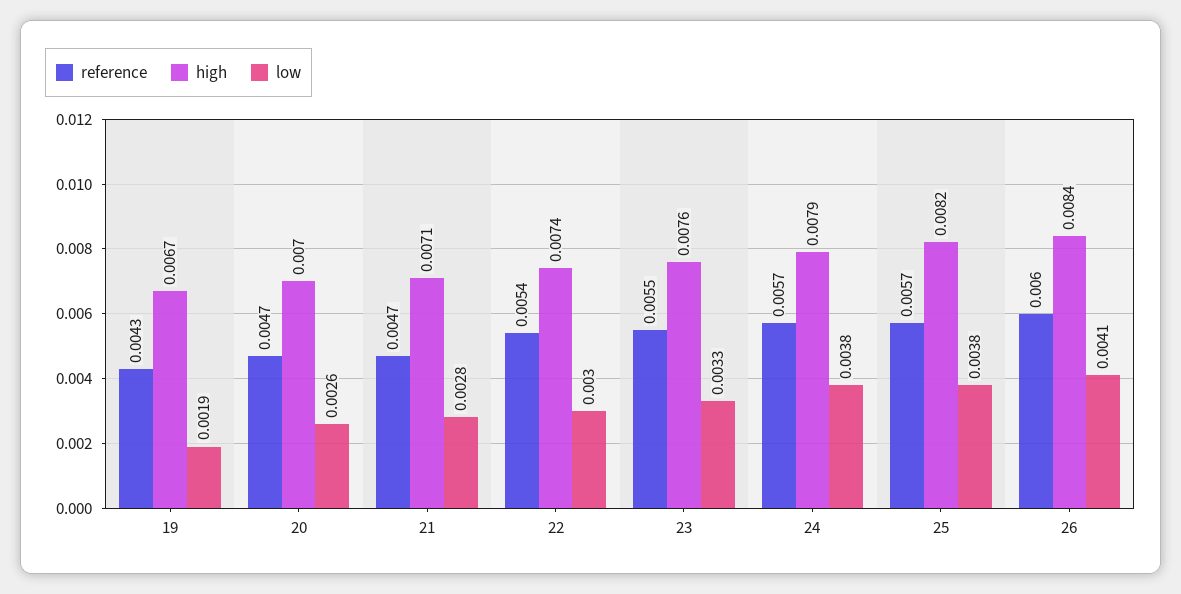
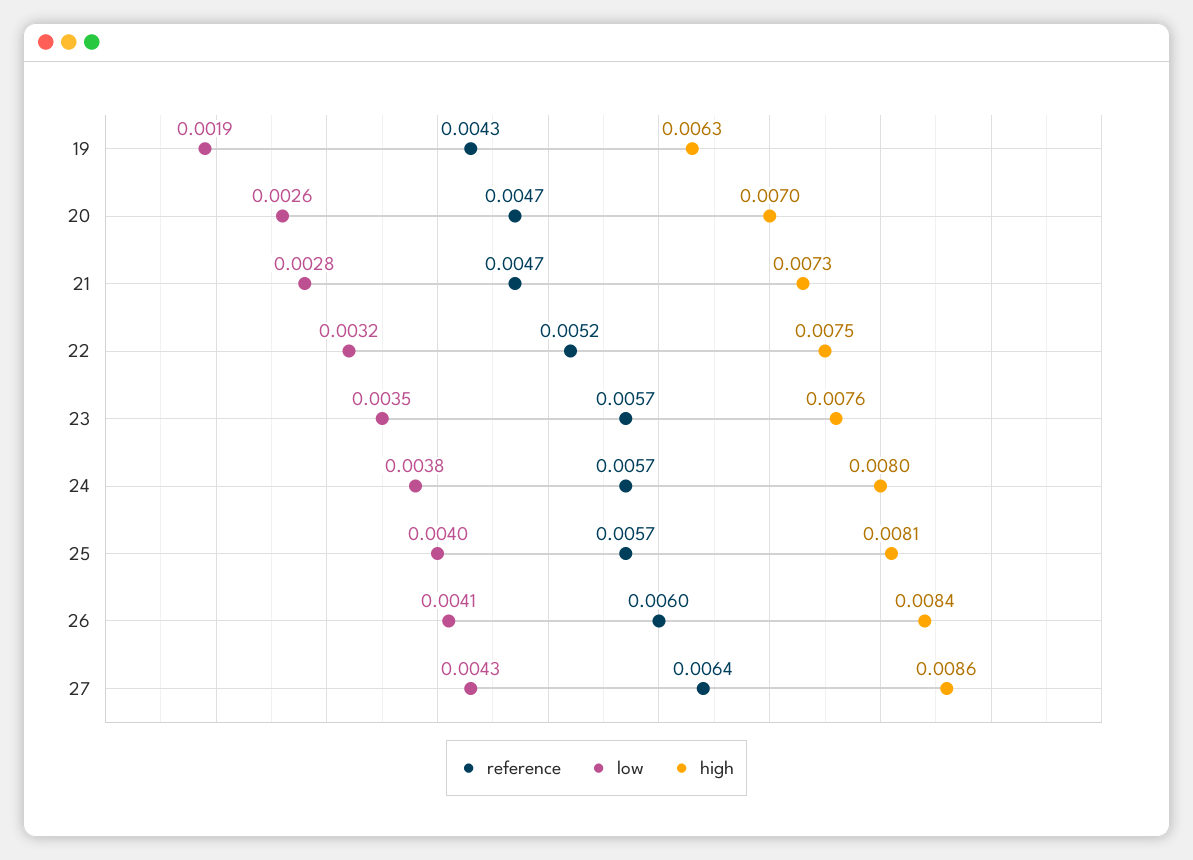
high, 19: 0.0067 -> 0.0063
high, 21: 0.0071 -> 0.0073
reference, 22: 0.0054 -> 0.0052
high, 22: 0.0074 -> 0.0075
low, 22: 0.003 -> 0.0032
reference, 23: 0.0055 -> 0.0057
low, 23: 0.0033 -> 0.0035
high, 24: 0.0079 -> 0.008
high, 25: 0.0082 -> 0.0081
low, 25: 0.0038 -> 0.004
reference, 27: none -> 0.0064
low, 27: none -> 0.0043
high, 27: none -> 0.0086

